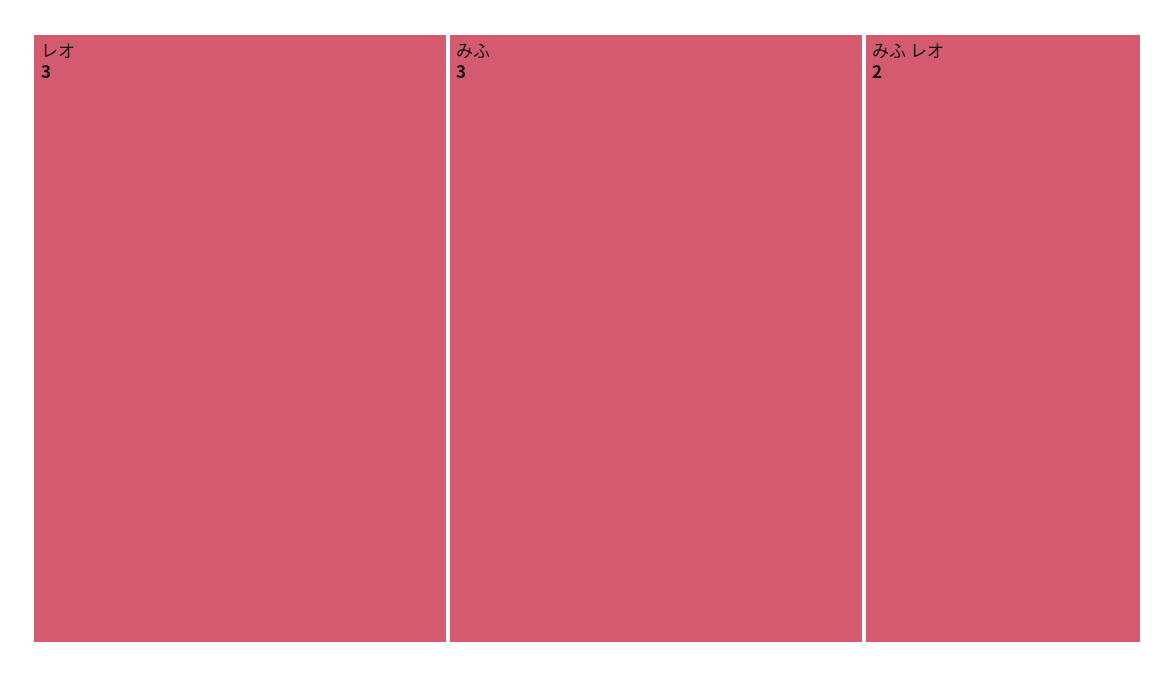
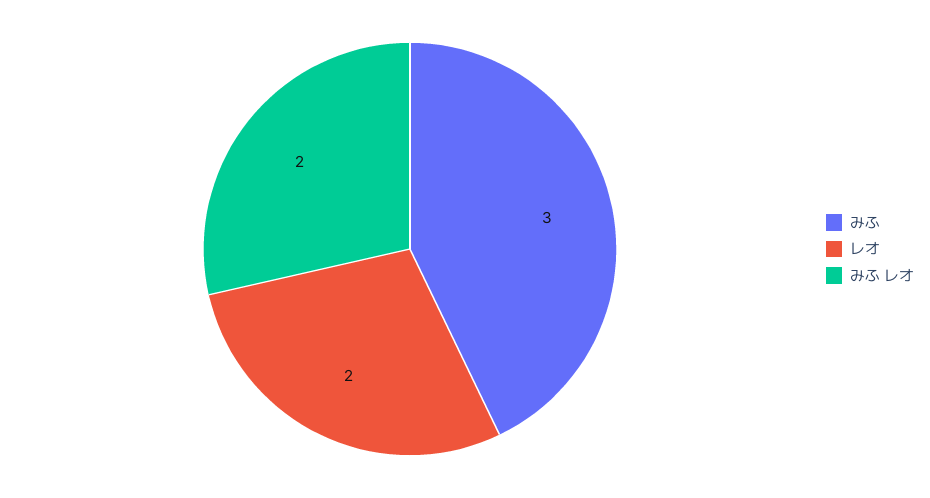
レオ: 3 -> 2

